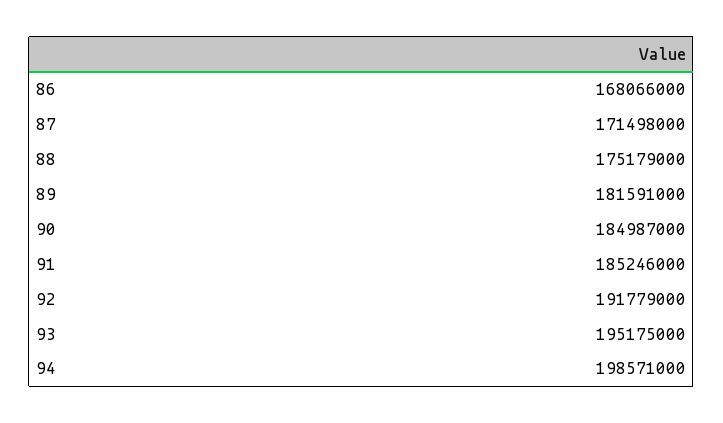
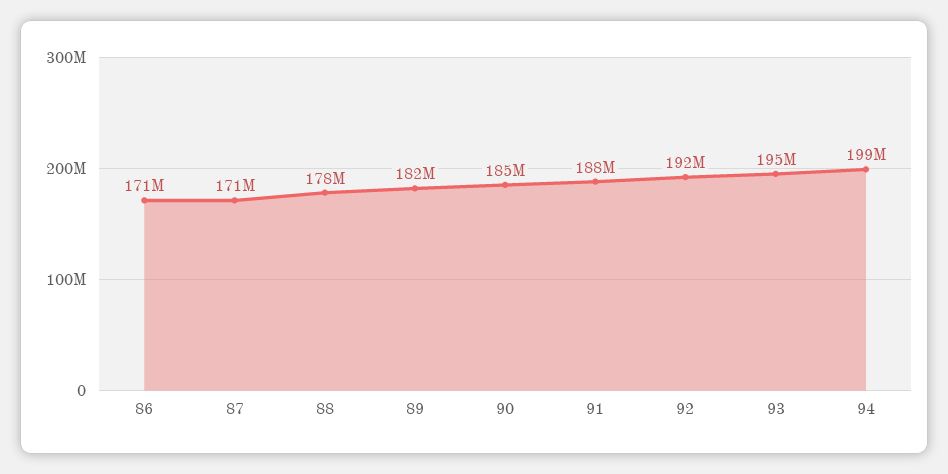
86: 168066000 -> 171000000
88: 175179000 -> 178000000
91: 185246000 -> 188000000

